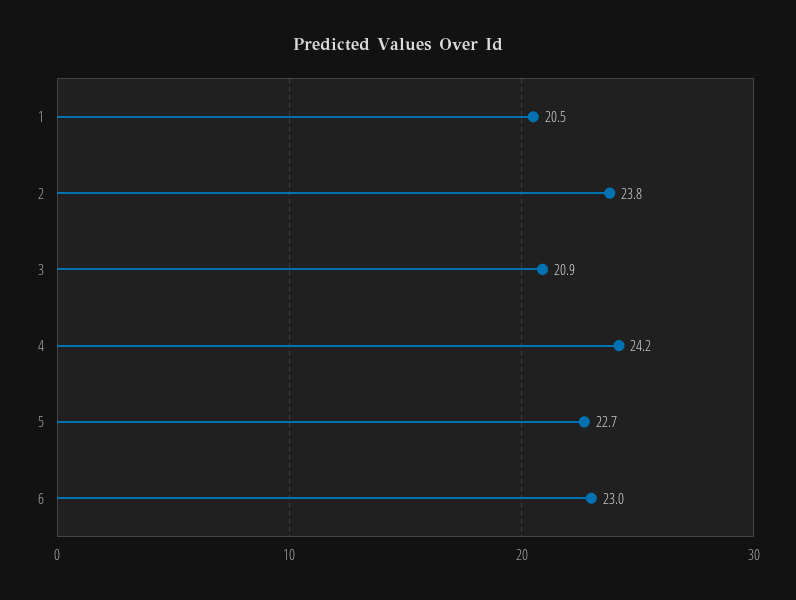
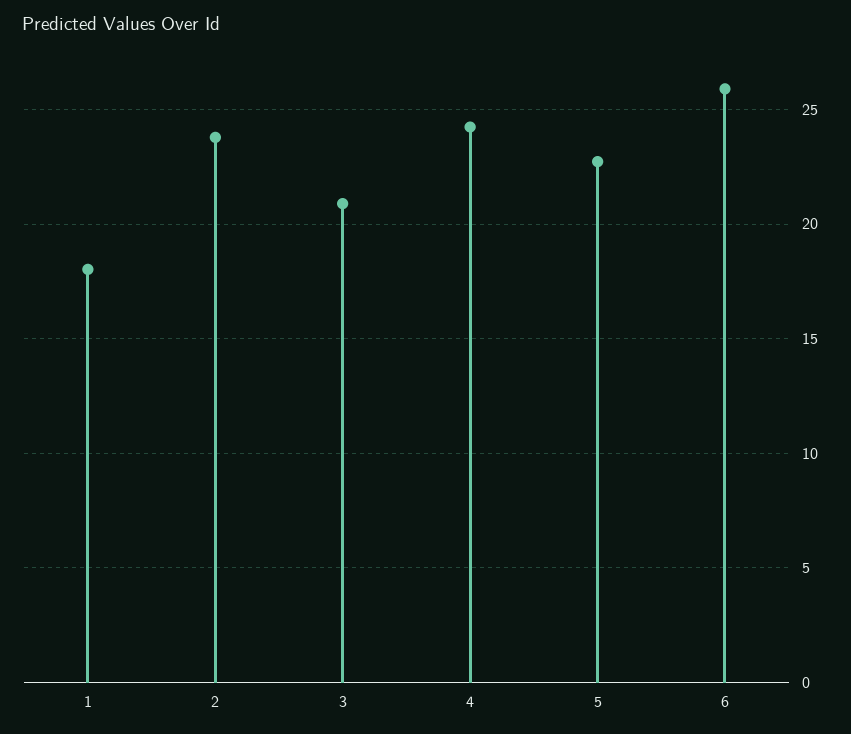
1: 20.5 -> 18
6: 23 -> 26

